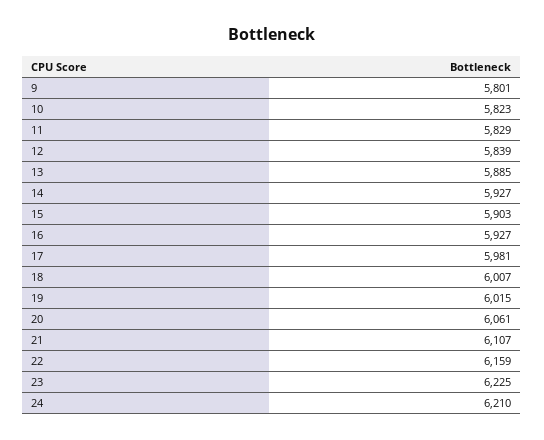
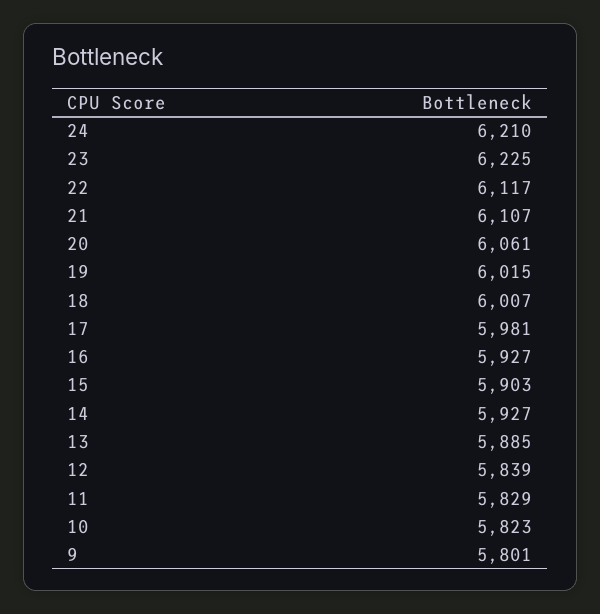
22: 6159 -> 6117

